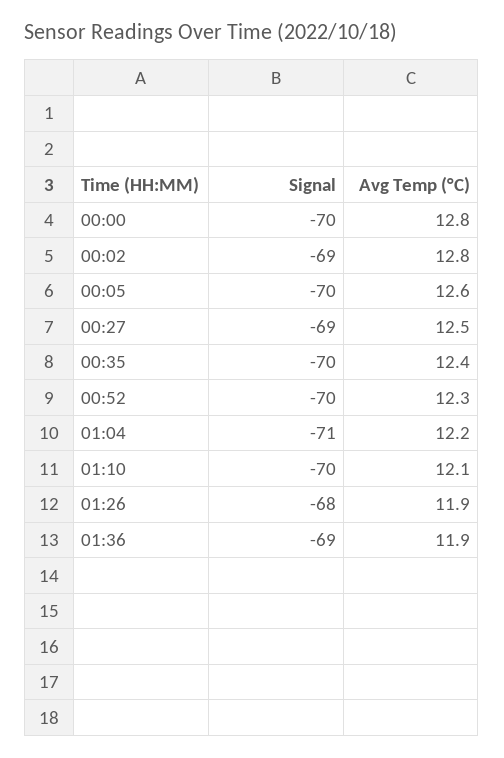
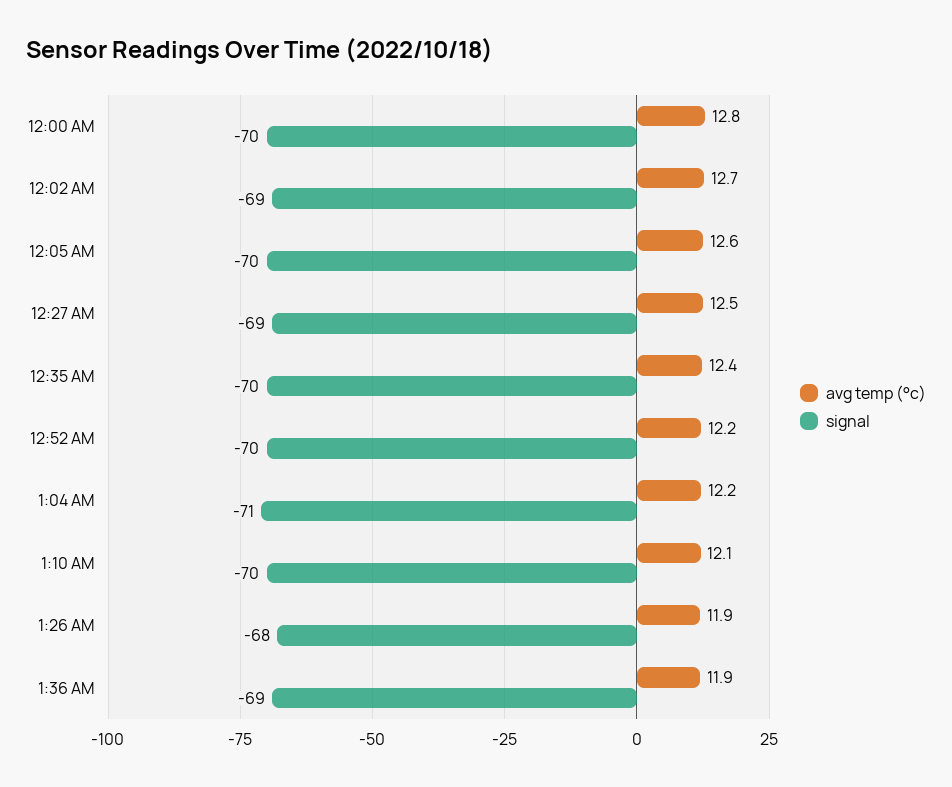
Avg Temp (°C), 00:02: 12.8 -> 12.7
Avg Temp (°C), 00:52: 12.3 -> 12.2

